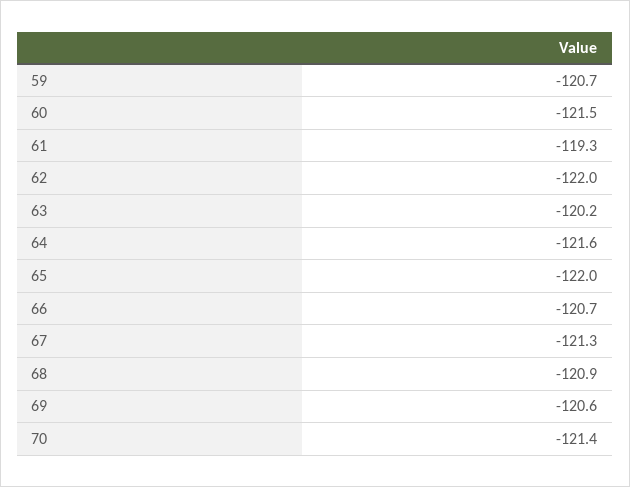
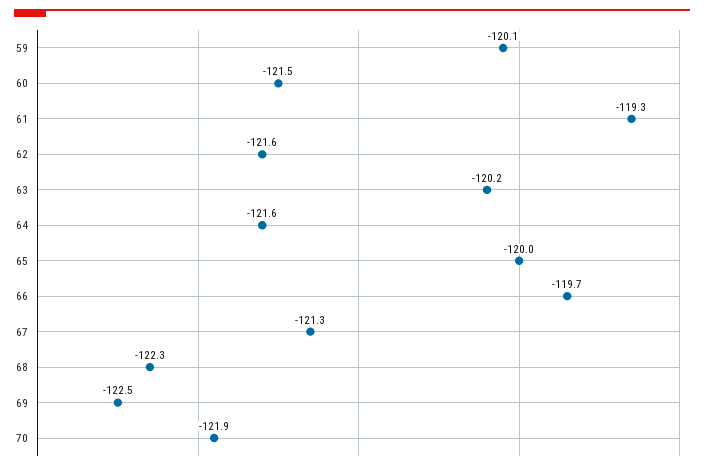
59: -120.7 -> -120.1
62: -122 -> -121.6
65: -122 -> -120
66: -120.7 -> -119.7
68: -120.9 -> -122.3
69: -120.6 -> -122.5
70: -121.4 -> -121.9

